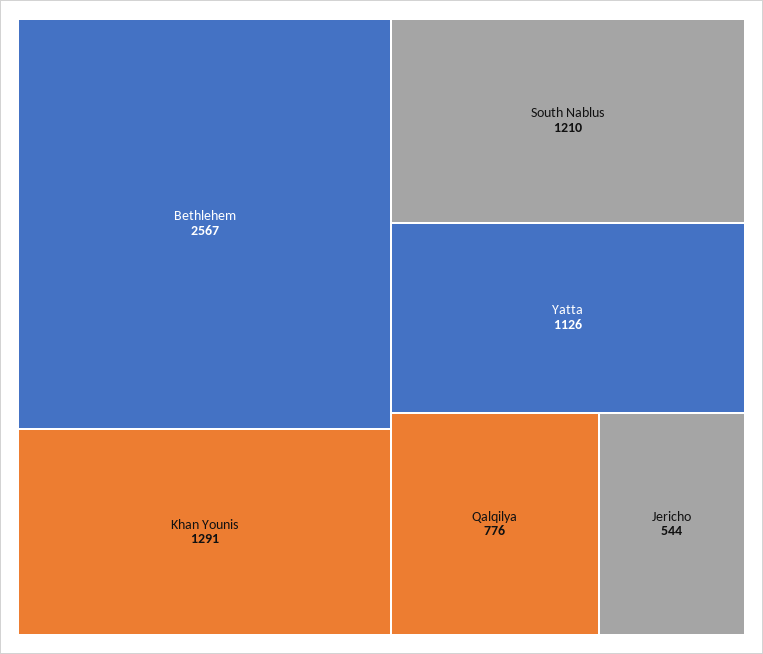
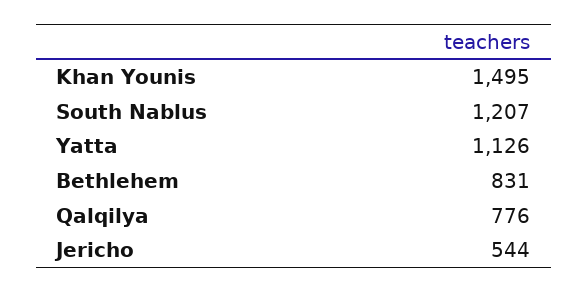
Bethlehem: 2567 -> 831
Khan Younis: 1291 -> 1495
South Nablus: 1210 -> 1207

